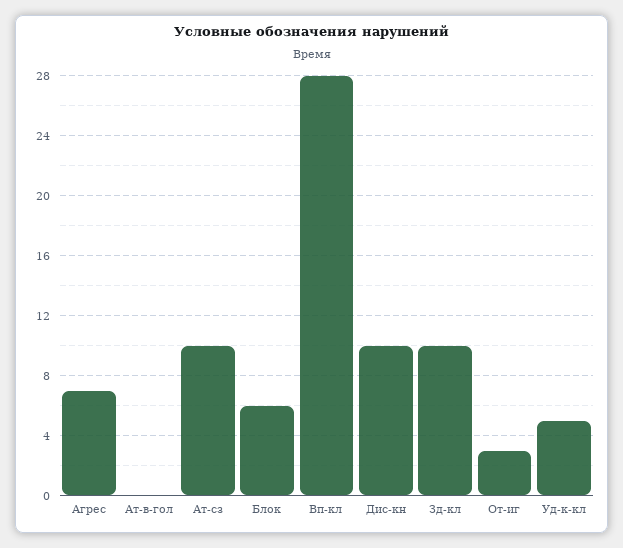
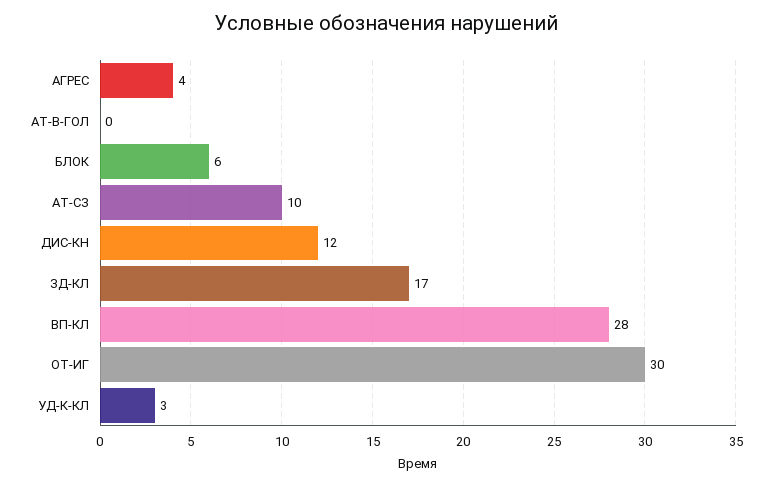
Агрес: 7 -> 4
Дис-кн: 10 -> 12
Зд-кл: 10 -> 17
От-иг: 3 -> 30
Уд-к-кл: 5 -> 3

